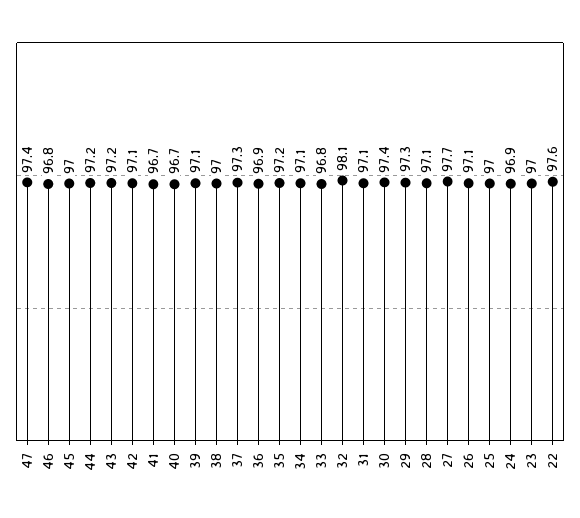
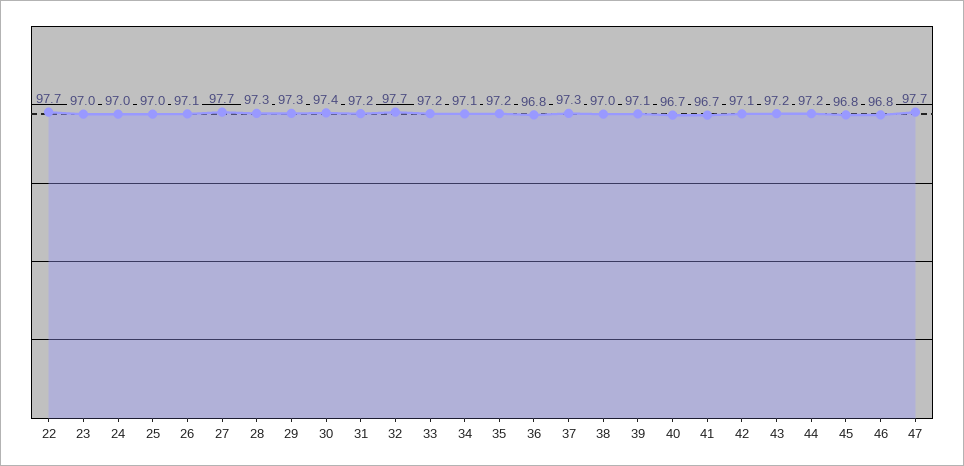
47: 97.4 -> 97.7
45: 97 -> 96.8
36: 96.9 -> 96.8
33: 96.8 -> 97.2
32: 98.1 -> 97.7
31: 97.1 -> 97.2
28: 97.1 -> 97.3
24: 96.9 -> 97
22: 97.6 -> 97.7

